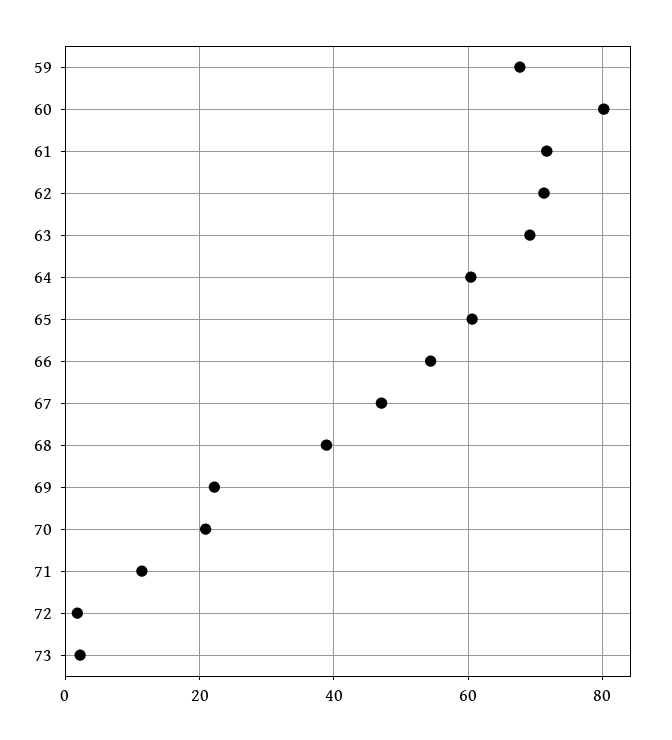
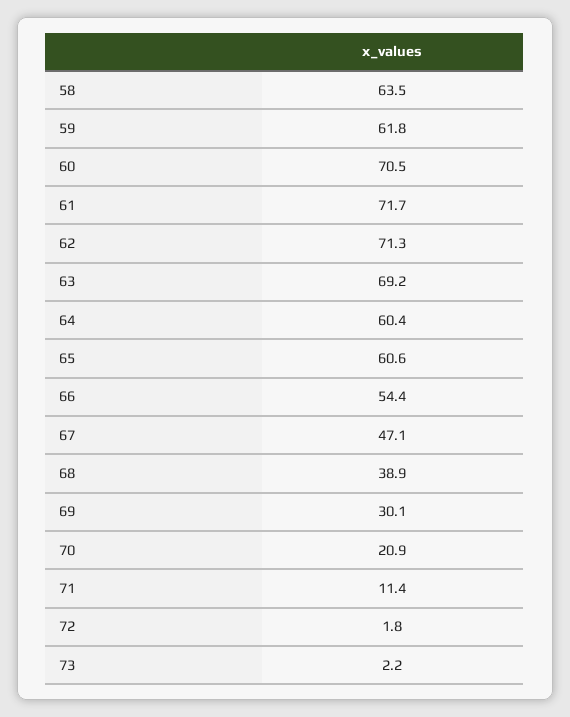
59: 68 -> 61.8
60: 80 -> 70.5
69: 22 -> 30.1
58: none -> 63.5

